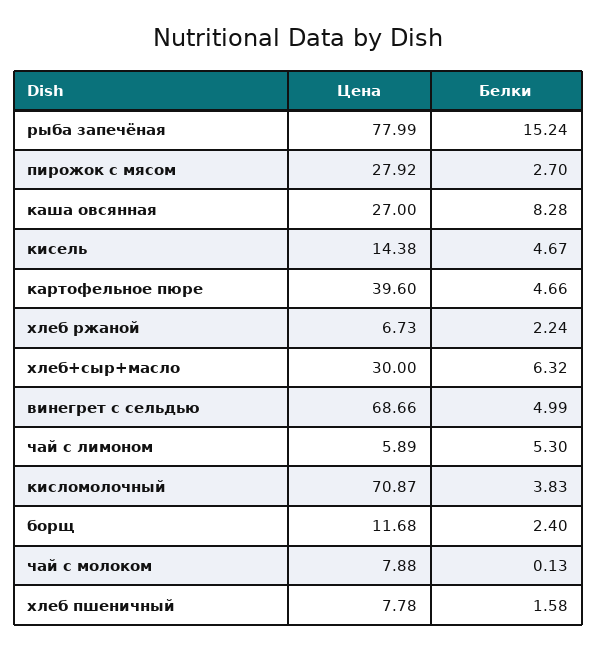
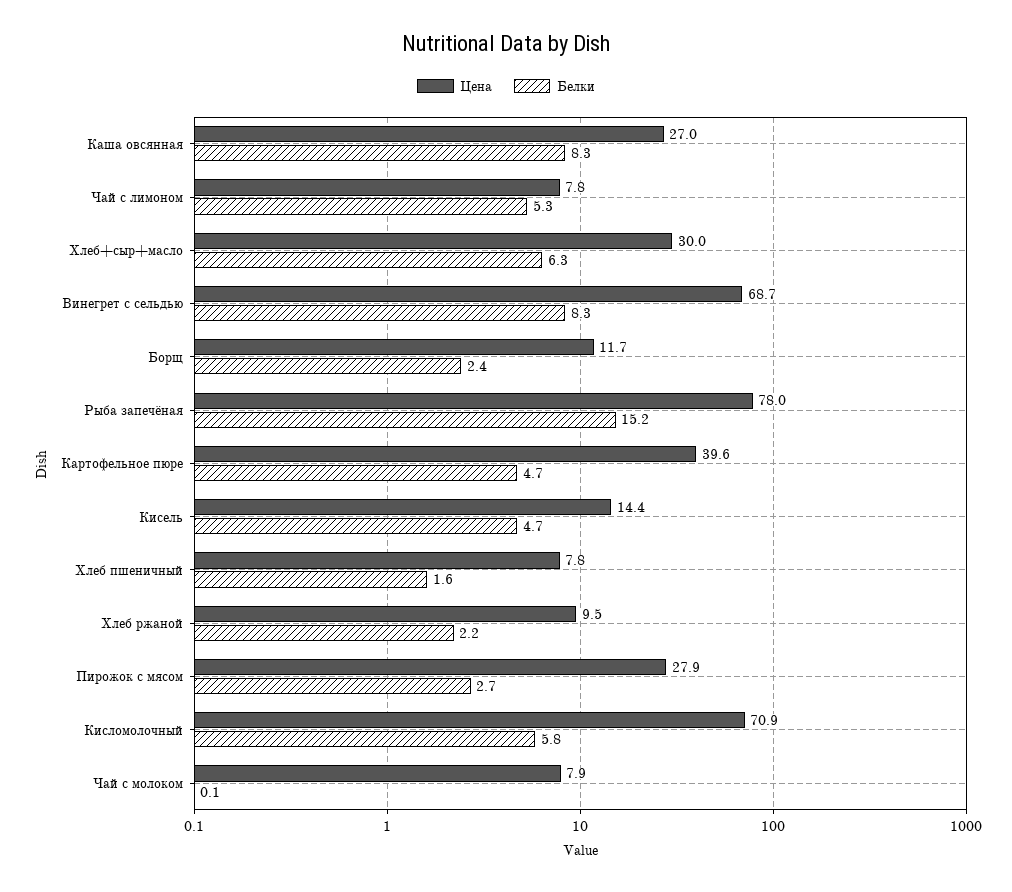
Цена, хлеб ржаной: 6.73 -> 9.5
Белки, винегрет с сельдью: 4.99 -> 8.3
Цена, чай с лимоном: 5.89 -> 7.8
Белки, кисломолочный: 3.83 -> 5.8

